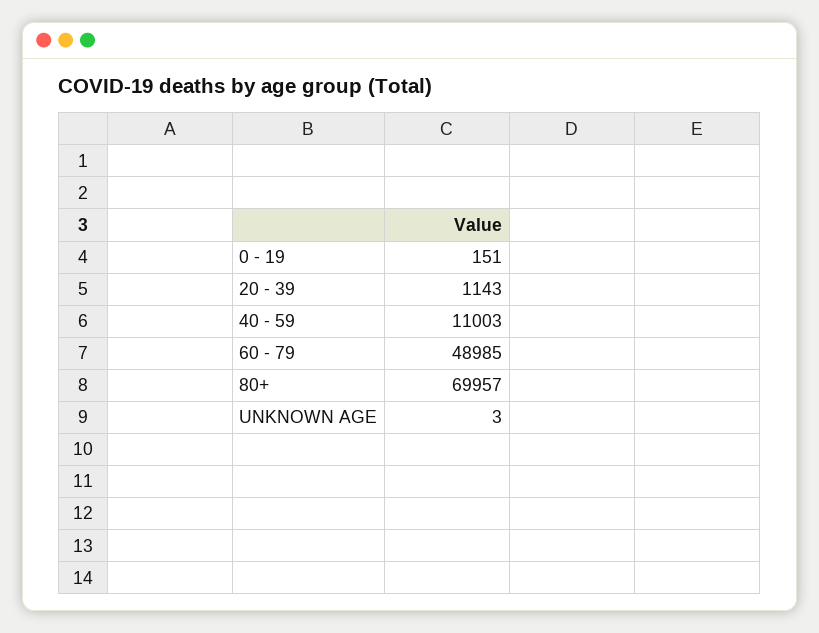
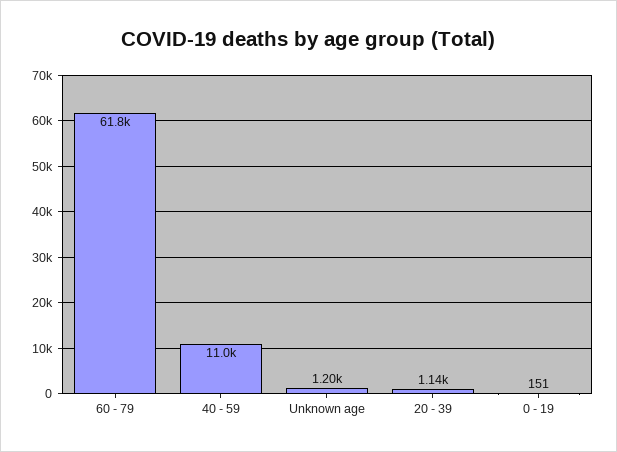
60 - 79: 48985 -> 61800
80+: 69957 -> none
UNKNOWN AGE: 3 -> 1200

